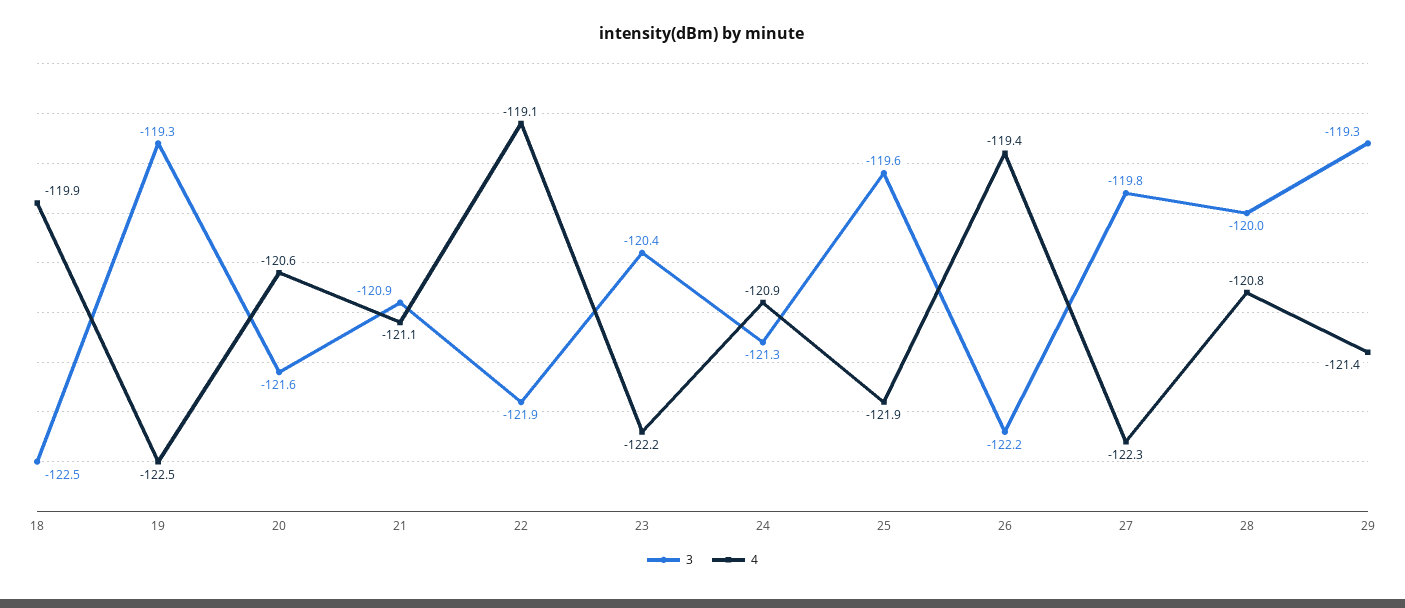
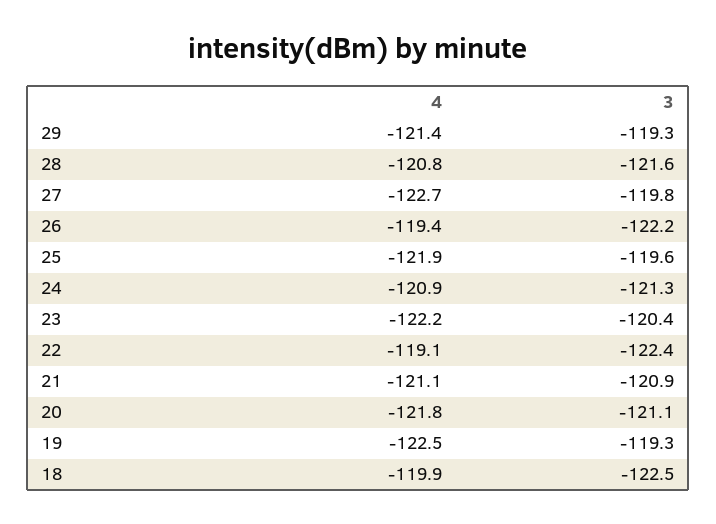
3, 20: -121.6 -> -121.1
4, 20: -120.6 -> -121.8
3, 22: -121.9 -> -122.4
4, 27: -122.3 -> -122.7
3, 28: -120 -> -121.6

